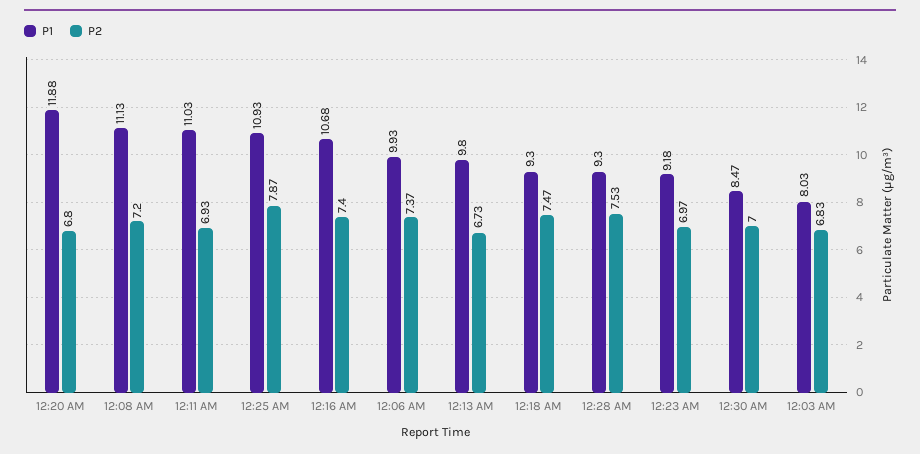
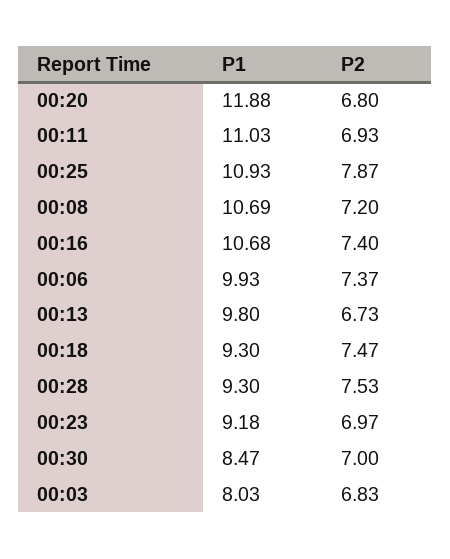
P1, 12:08 AM: 11.13 -> 10.69

